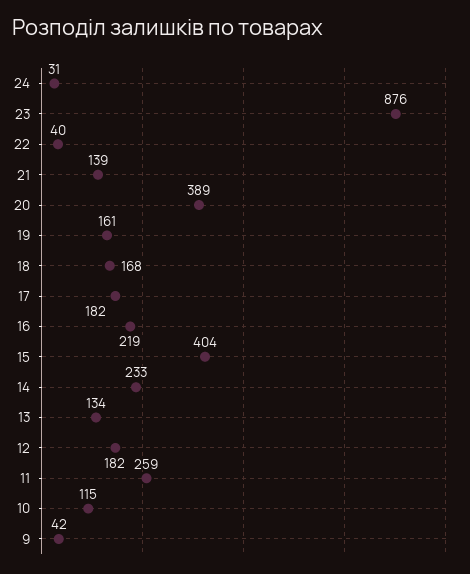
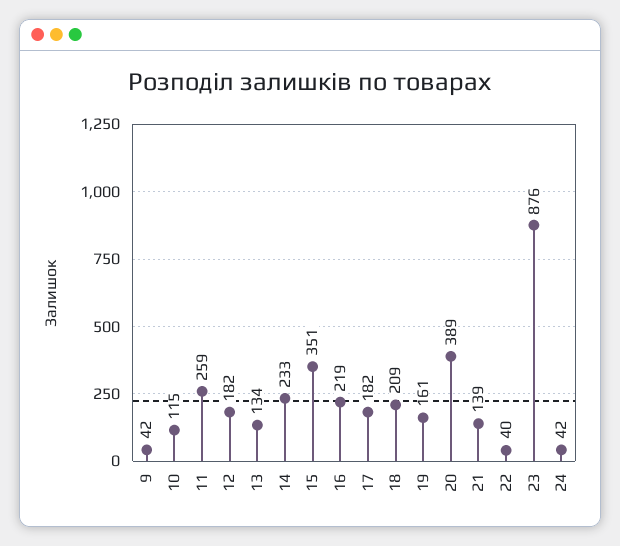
24: 31 -> 42
18: 168 -> 209
15: 404 -> 351

